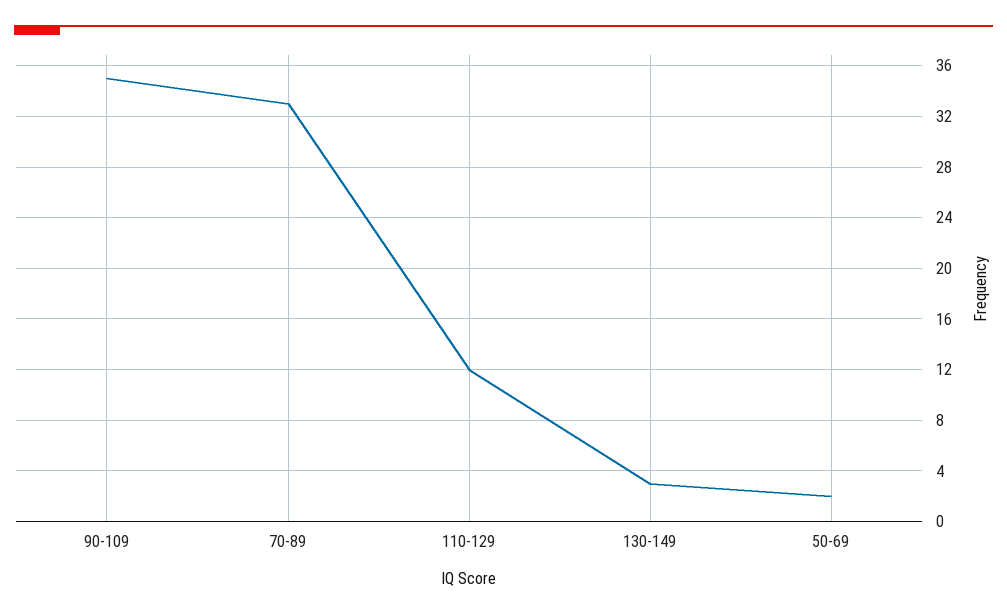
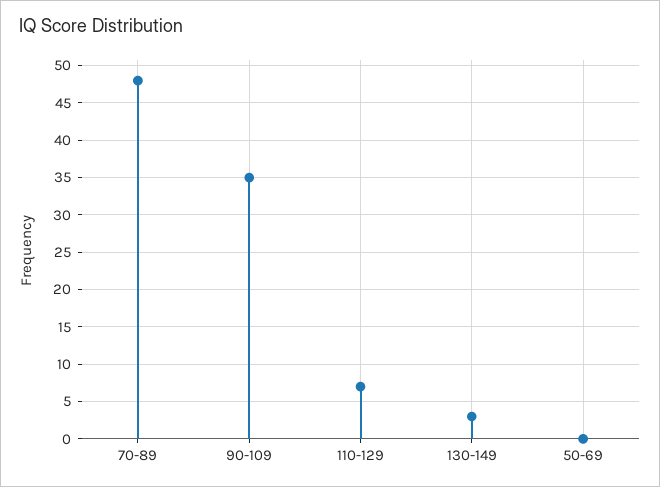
70-89: 33 -> 48
110-129: 12 -> 7
50-69: 2 -> 0

